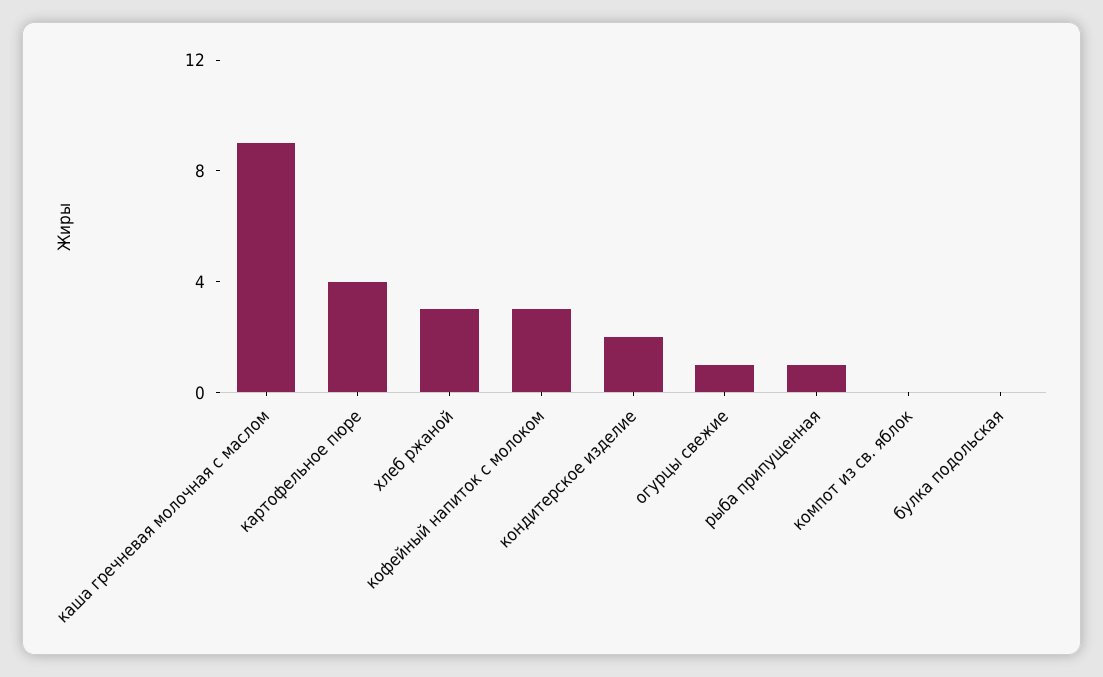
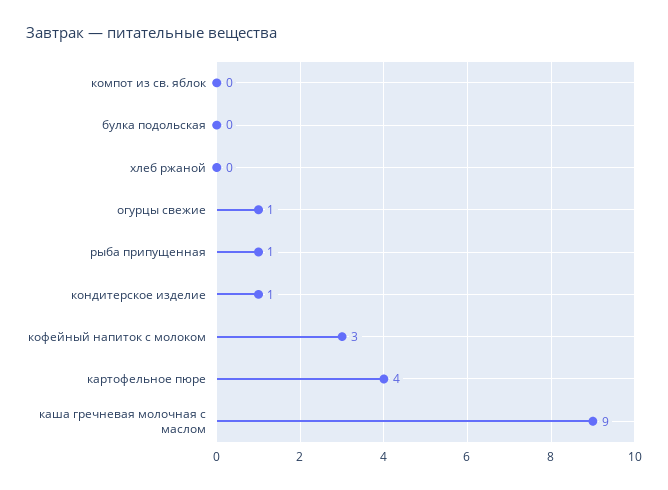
хлеб ржаной: 3 -> 0
кондитерское изделие: 2 -> 1

